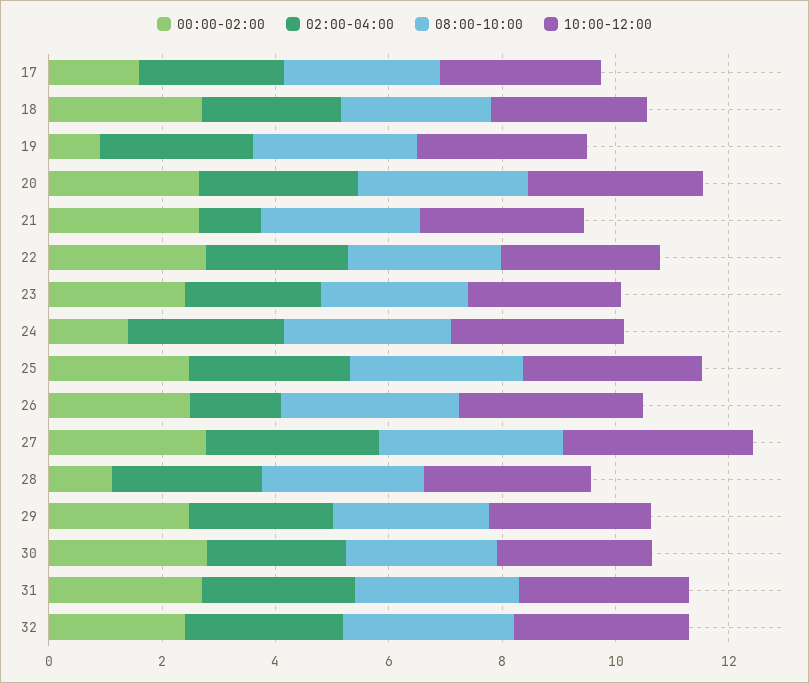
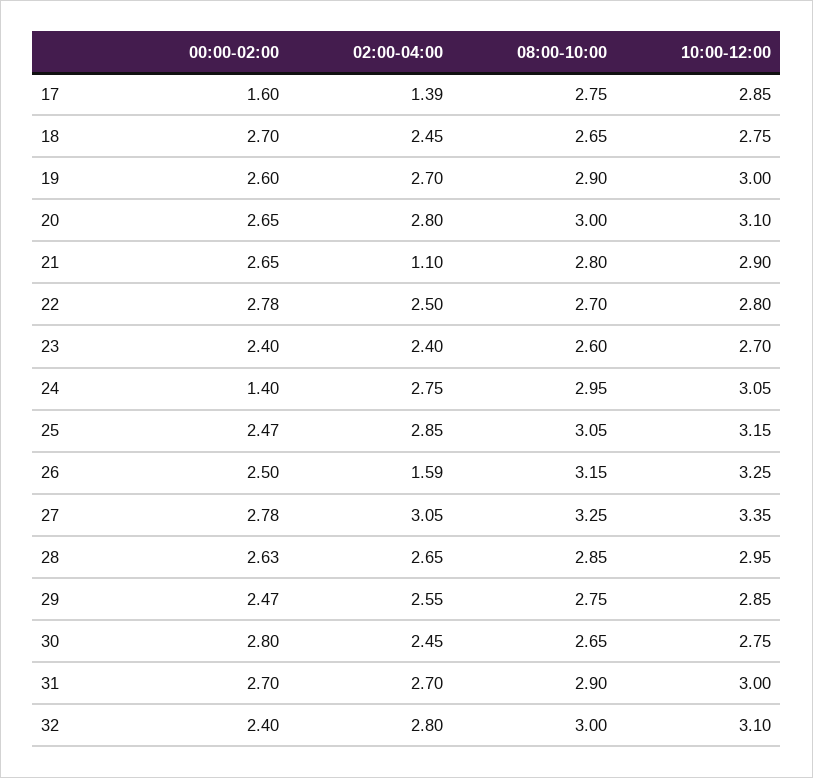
02:00-04:00, 17: 2.5 -> 1.39
00:00-02:00, 19: 1 -> 2.6
00:00-02:00, 28: 1 -> 2.63

